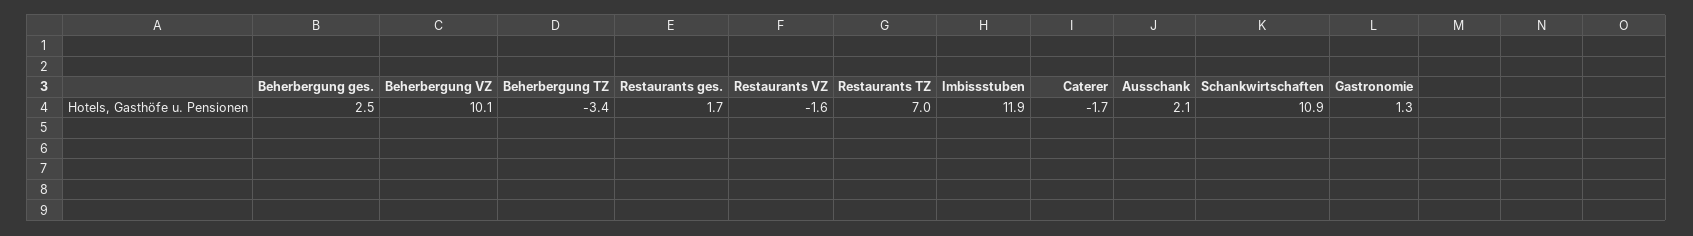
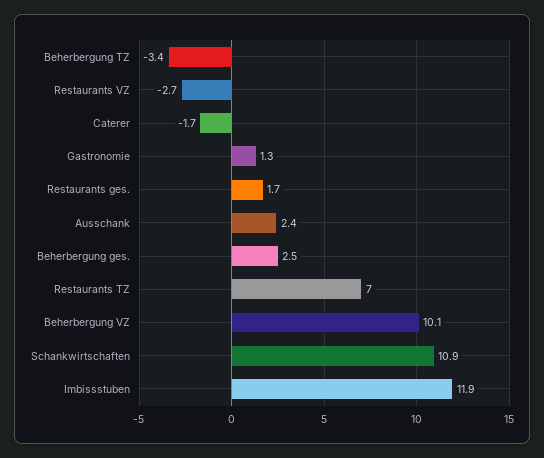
Restaurants VZ: -1.6 -> -2.7
Ausschank: 2.1 -> 2.4

